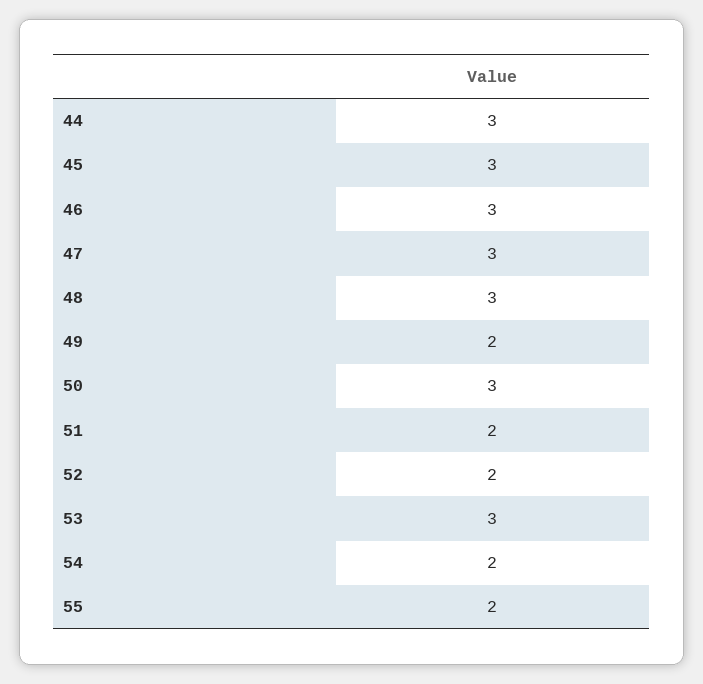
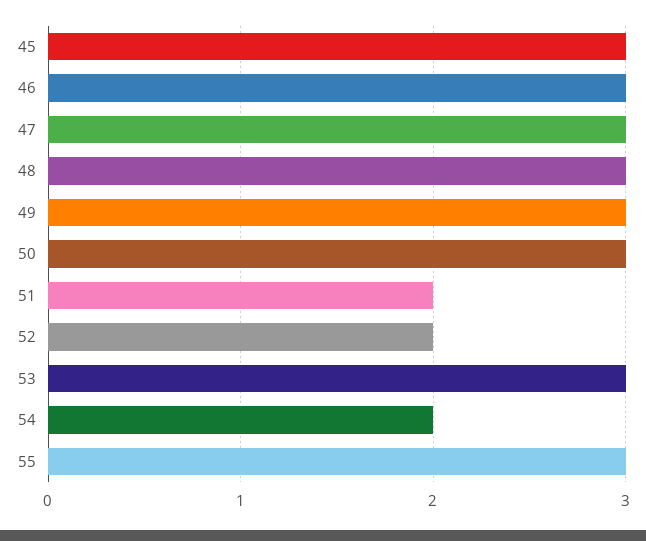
44: 3 -> none
49: 2 -> 3
55: 2 -> 3

